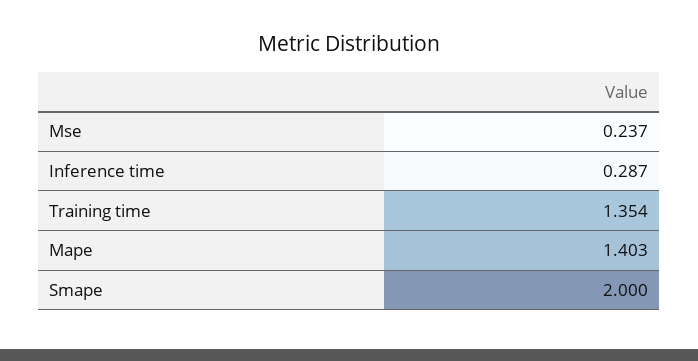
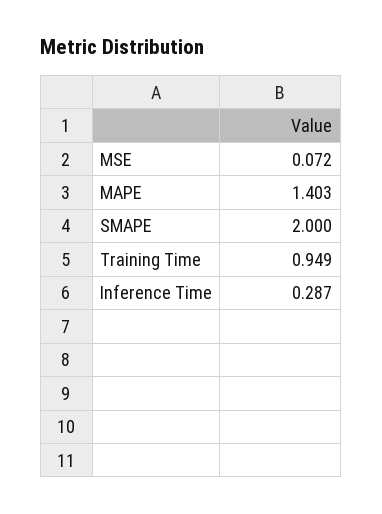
Mse: 0.237 -> 0.072
Training time: 1.354 -> 0.949

